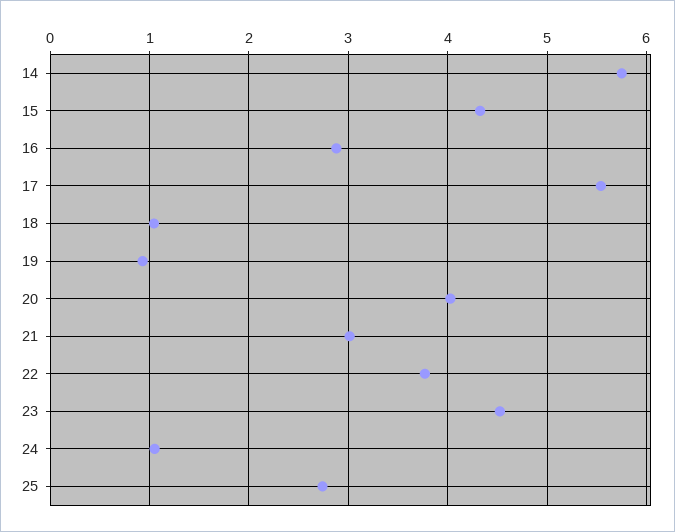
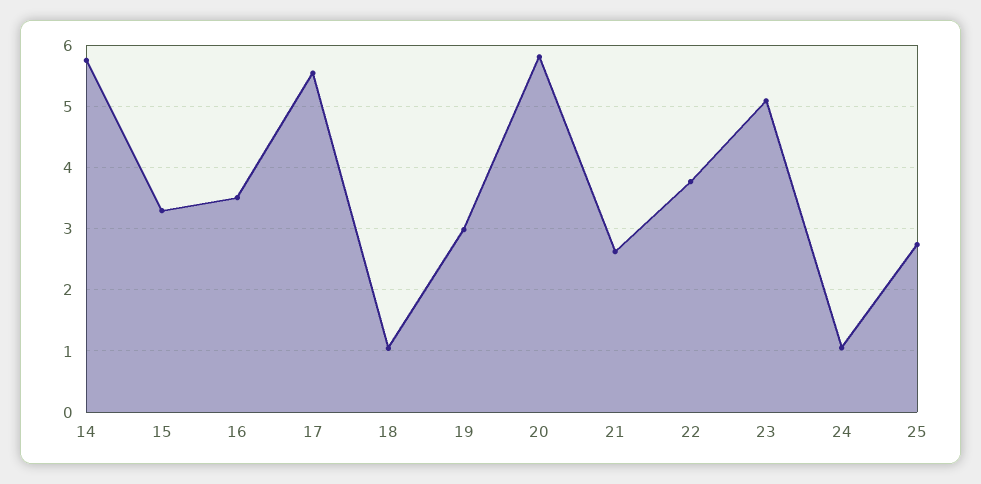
15: 4.3 -> 3.3
16: 2.9 -> 3.5
19: 0.9 -> 3
20: 4 -> 5.8
21: 3 -> 2.6
23: 4.5 -> 5.1

